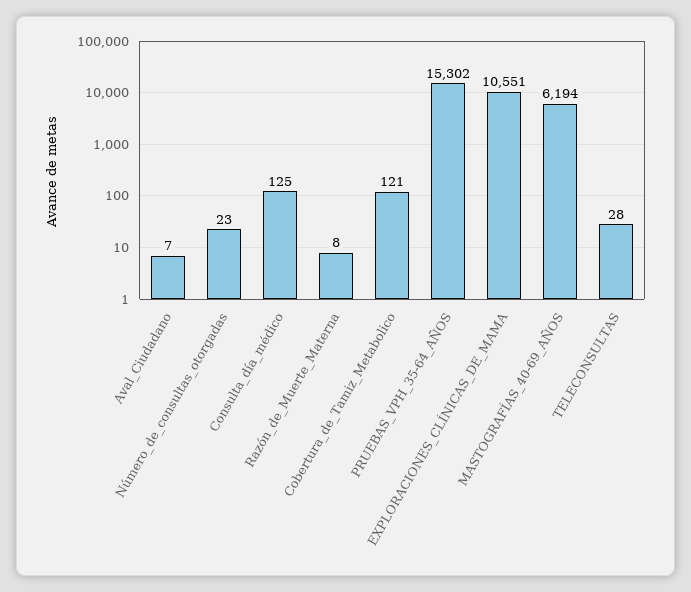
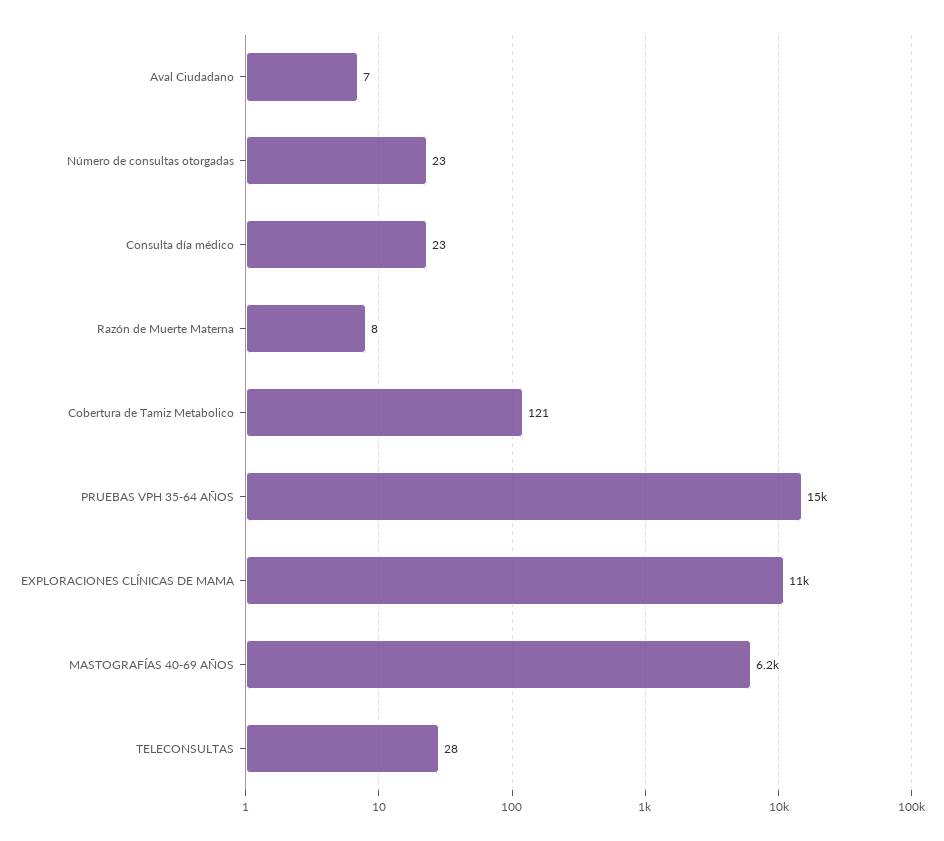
Consulta_día_médico: 125 -> 23

